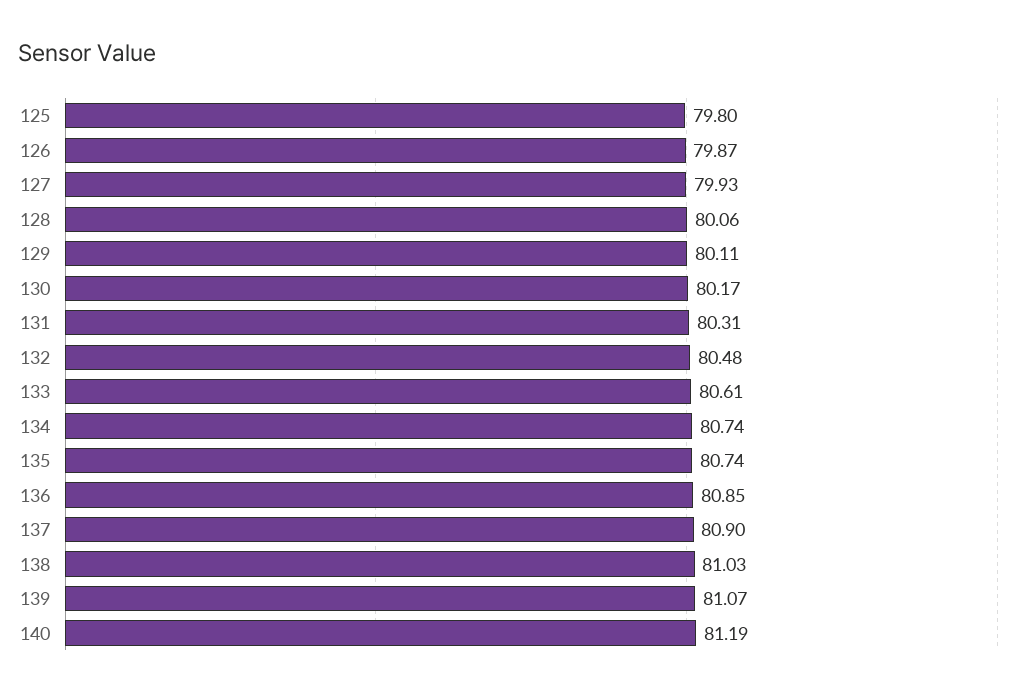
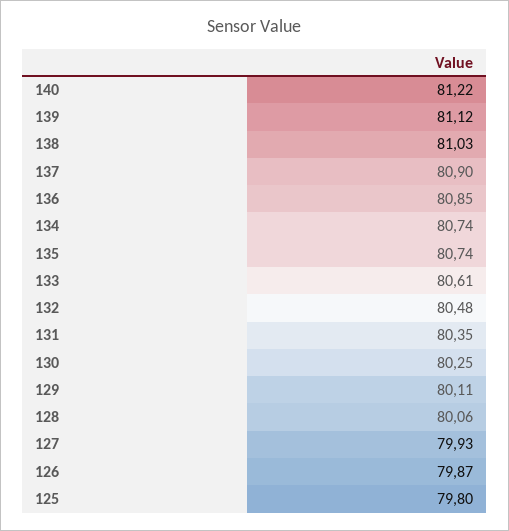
130: 80.17 -> 80.25
131: 80.31 -> 80.35
139: 81.07 -> 81.12
140: 81.19 -> 81.22

